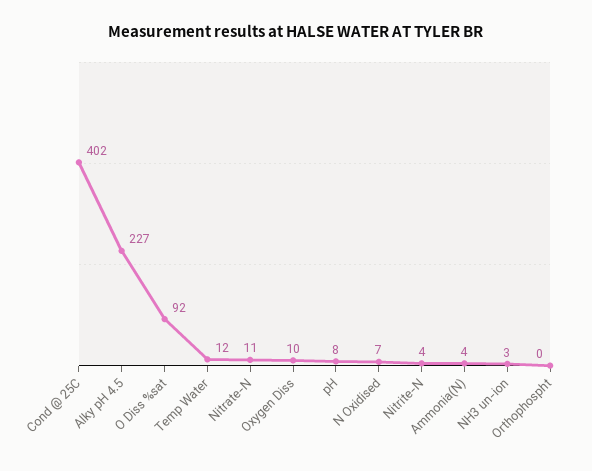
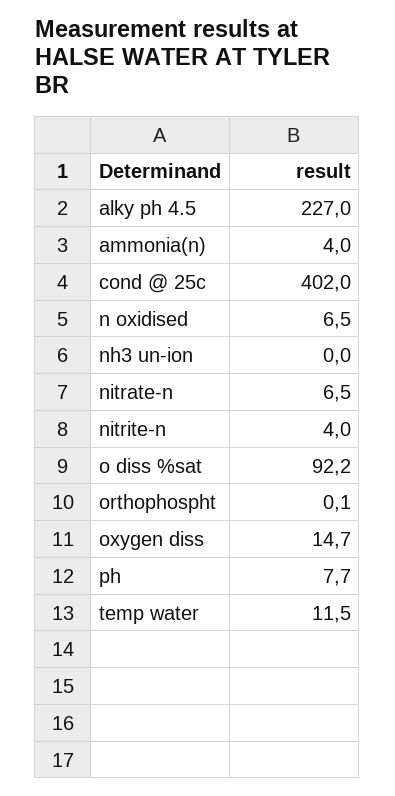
Nitrate-N: 11 -> 6.5
Oxygen Diss: 10 -> 14.7
NH3 un-ion: 3 -> 0

